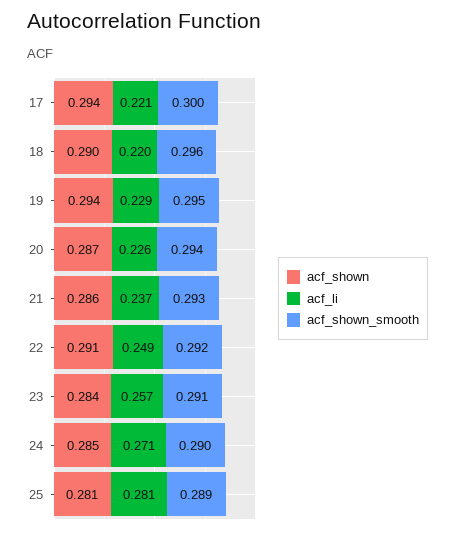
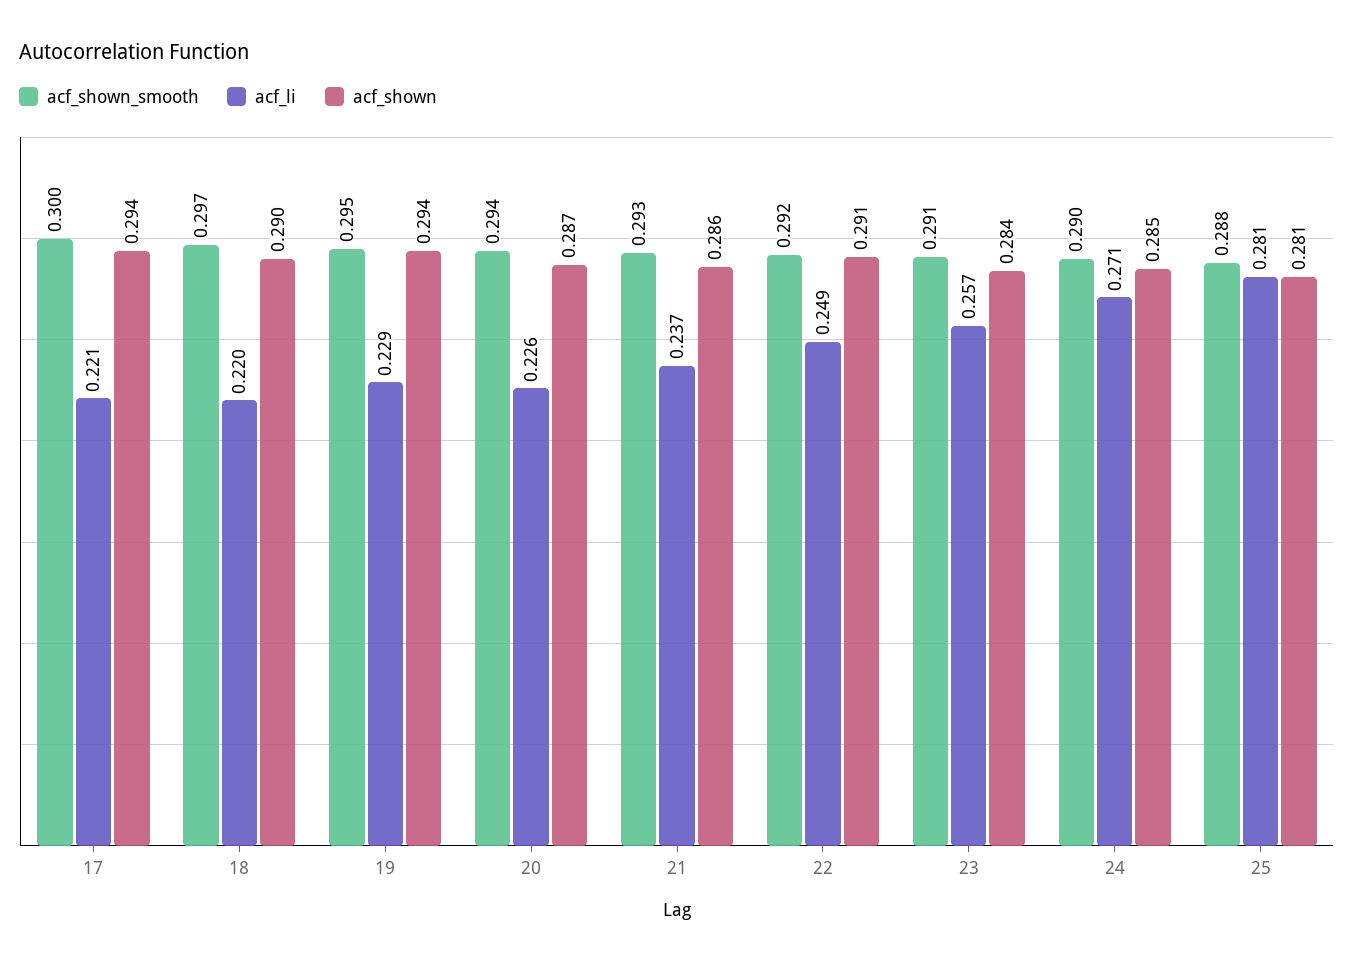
acf_shown_smooth, 18: 0.296 -> 0.297
acf_shown_smooth, 25: 0.289 -> 0.288

